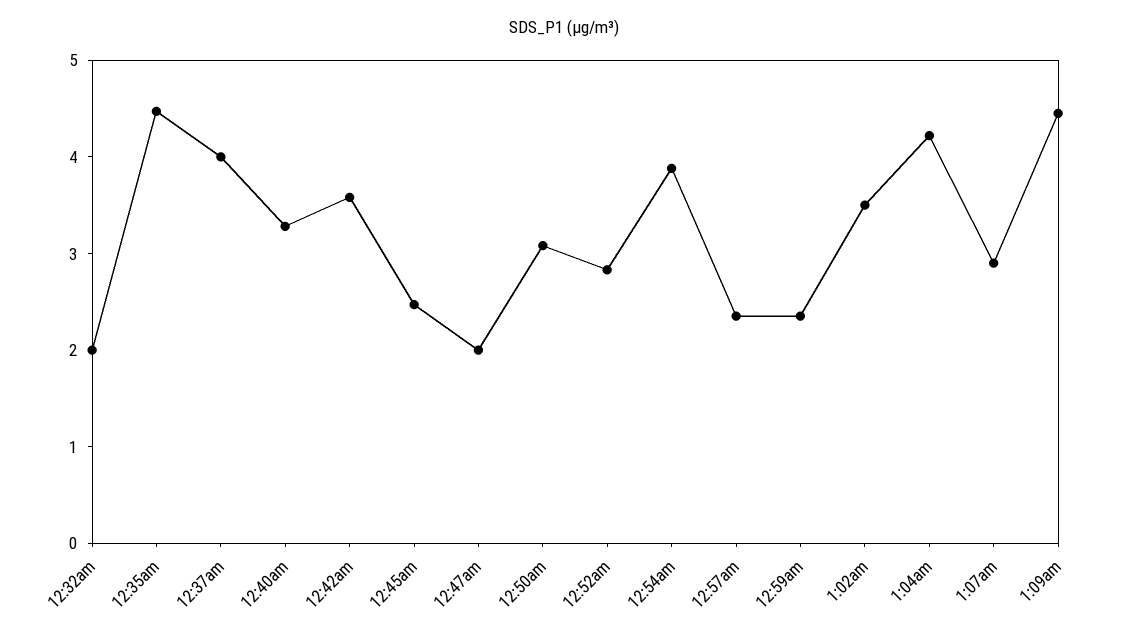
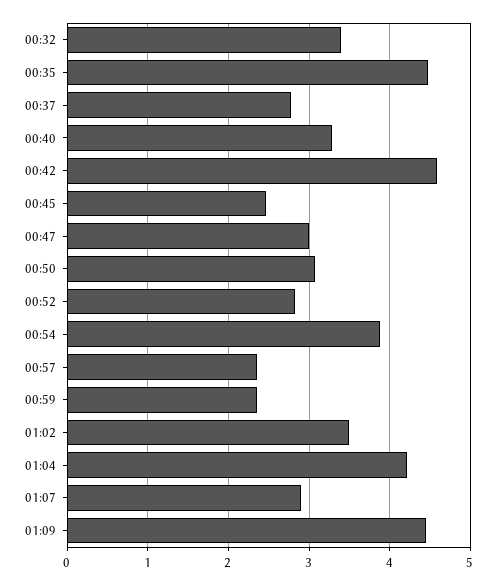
12:32am: 2 -> 3.4
12:37am: 4 -> 2.8
12:42am: 3.6 -> 4.6
12:47am: 2 -> 3

